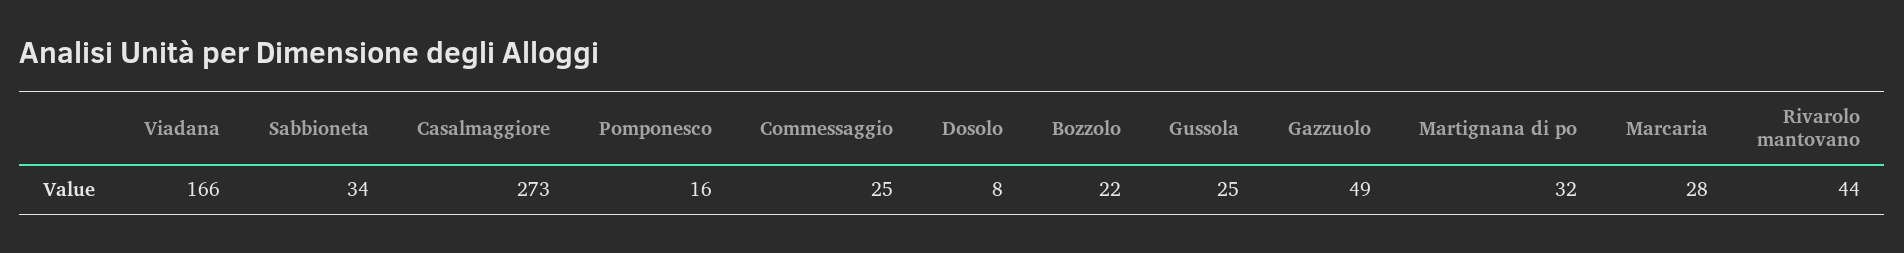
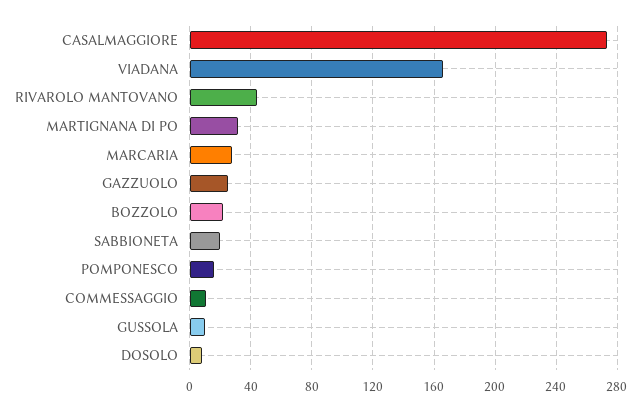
Sabbioneta: 34 -> 20
Commessaggio: 25 -> 10
Gussola: 25 -> 10
Gazzuolo: 49 -> 25

